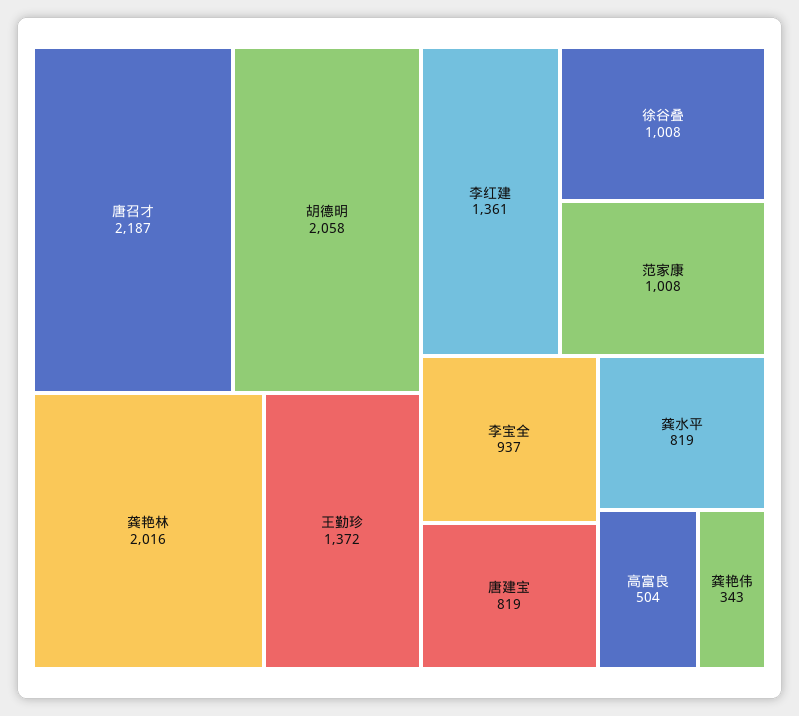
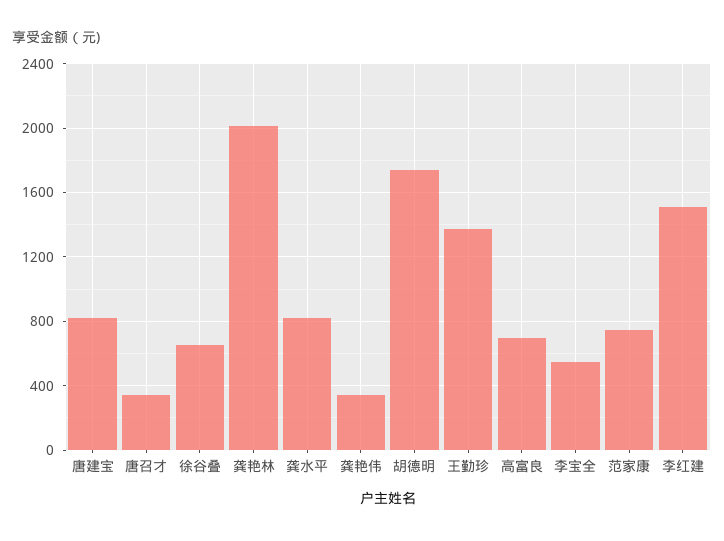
唐召才: 2187 -> 350
胡德明: 2058 -> 1750
李红建: 1361 -> 1500
徐谷叠: 1008 -> 650
范家康: 1008 -> 750
李宝全: 937 -> 550
高富良: 504 -> 700

